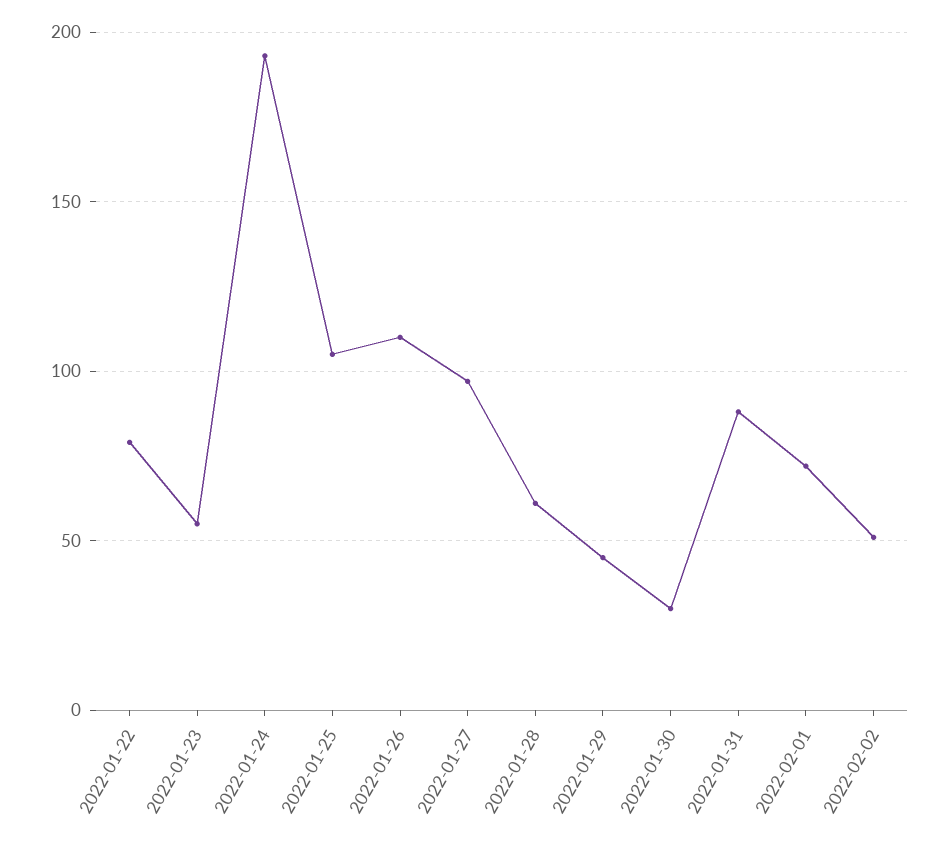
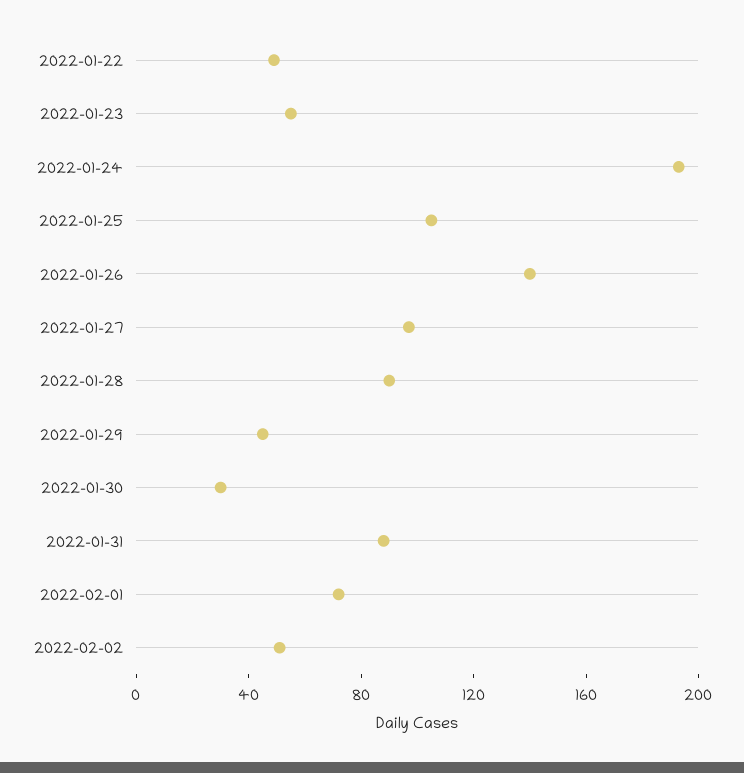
2022-01-22: 80 -> 50
2022-01-26: 110 -> 140
2022-01-28: 60 -> 90

